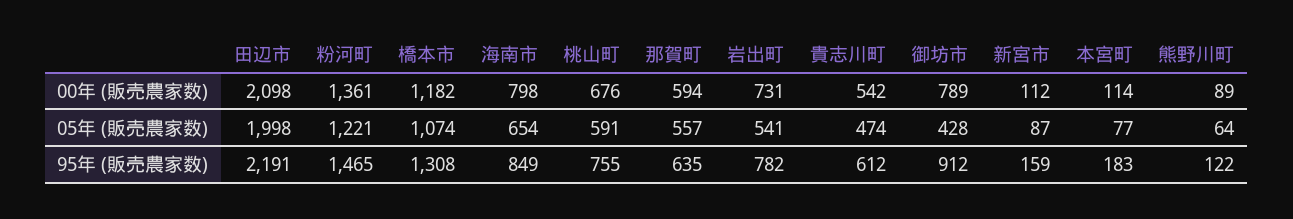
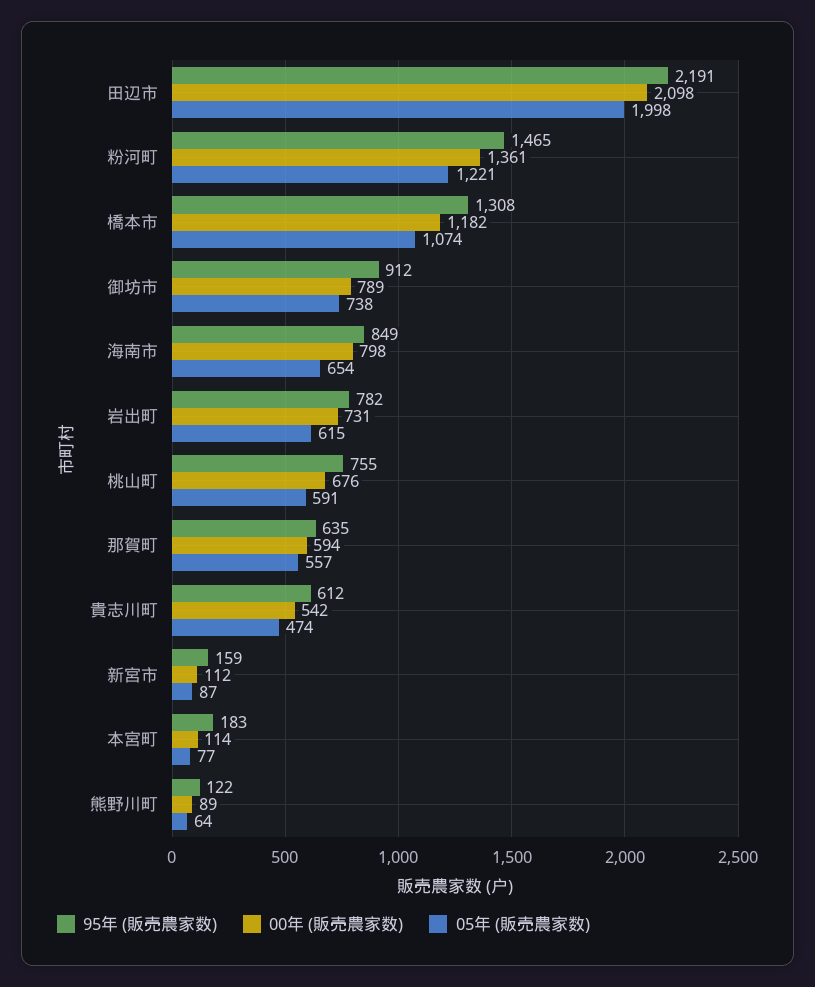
05年 (販売農家数), 岩出町: 541 -> 615
05年 (販売農家数), 御坊市: 428 -> 738

